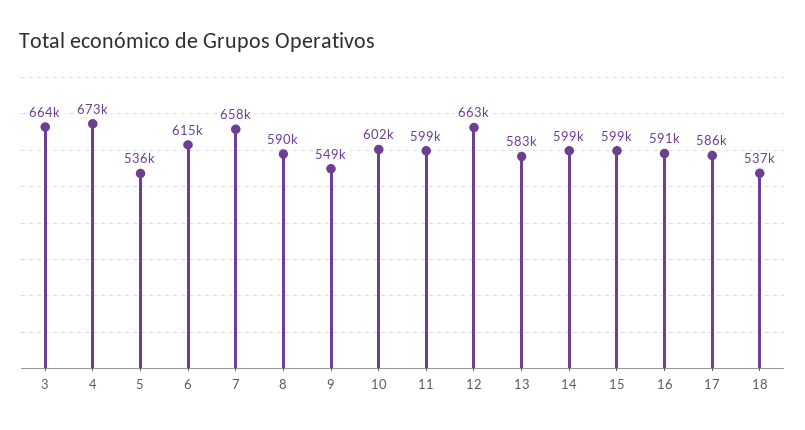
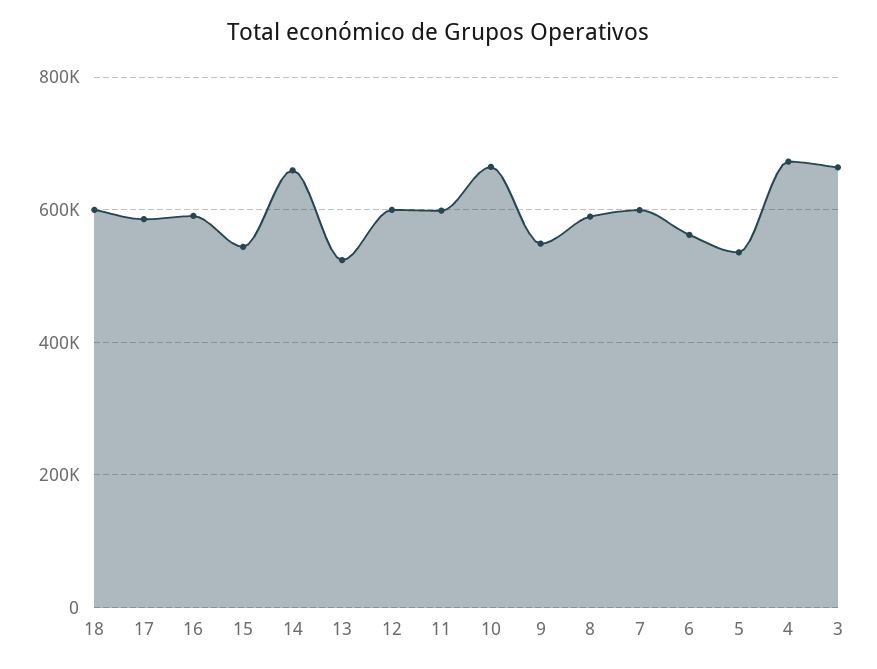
6: 615000 -> 560000
7: 658000 -> 600000
10: 602000 -> 660000
12: 663000 -> 600000
13: 583000 -> 520000
14: 599000 -> 660000
15: 599000 -> 540000
18: 537000 -> 600000

